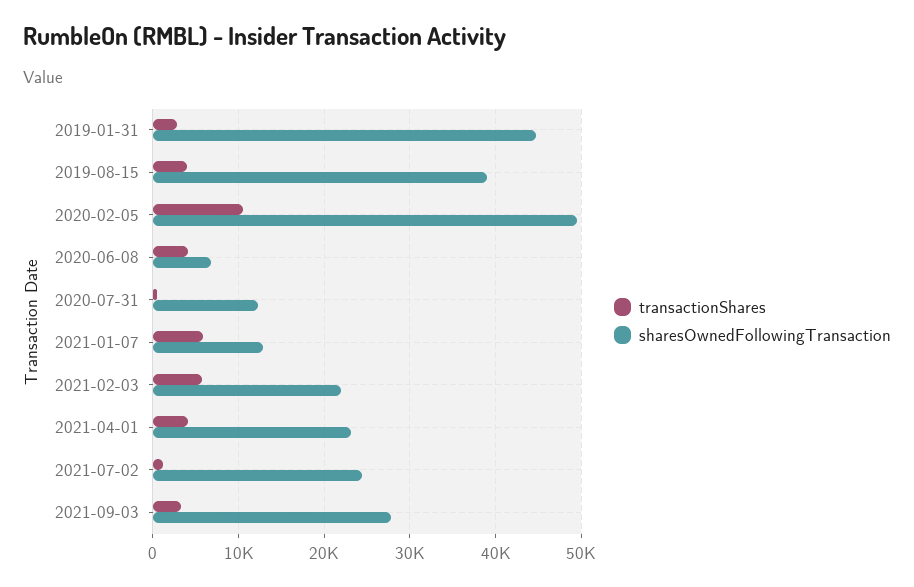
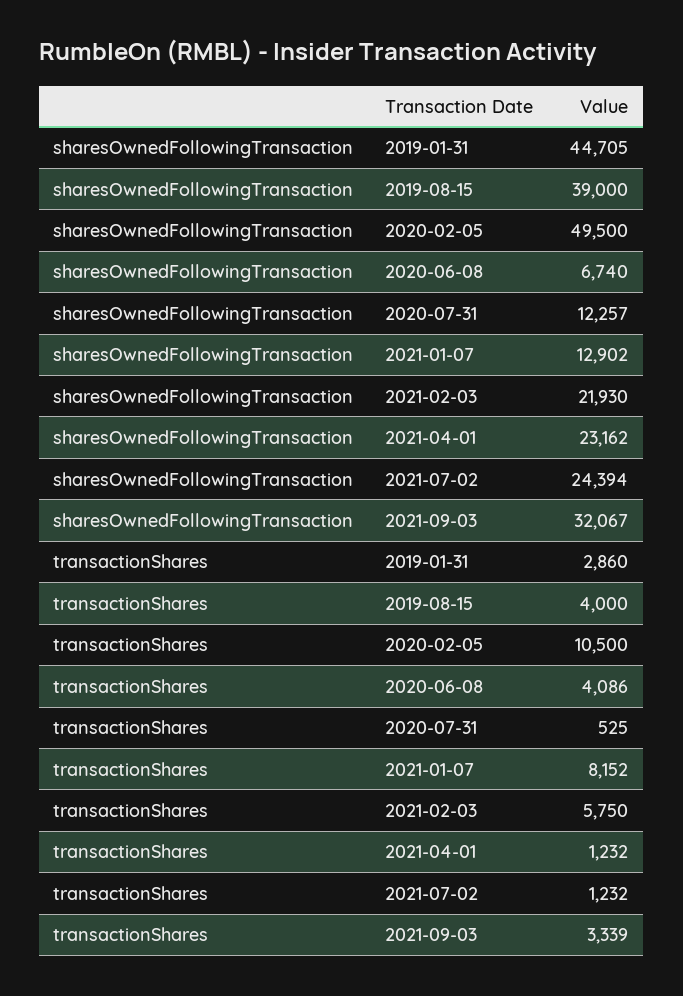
transactionShares, 2021-01-07: 6000 -> 8152
transactionShares, 2021-04-01: 4000 -> 1232
sharesOwnedFollowingTransaction, 2021-09-03: 28000 -> 32067

